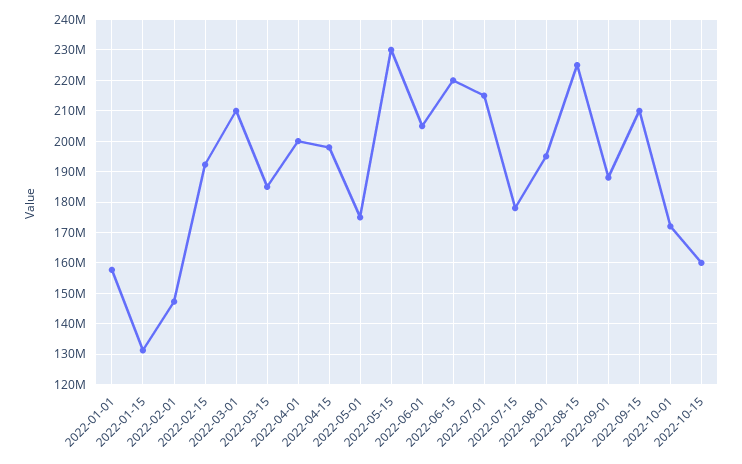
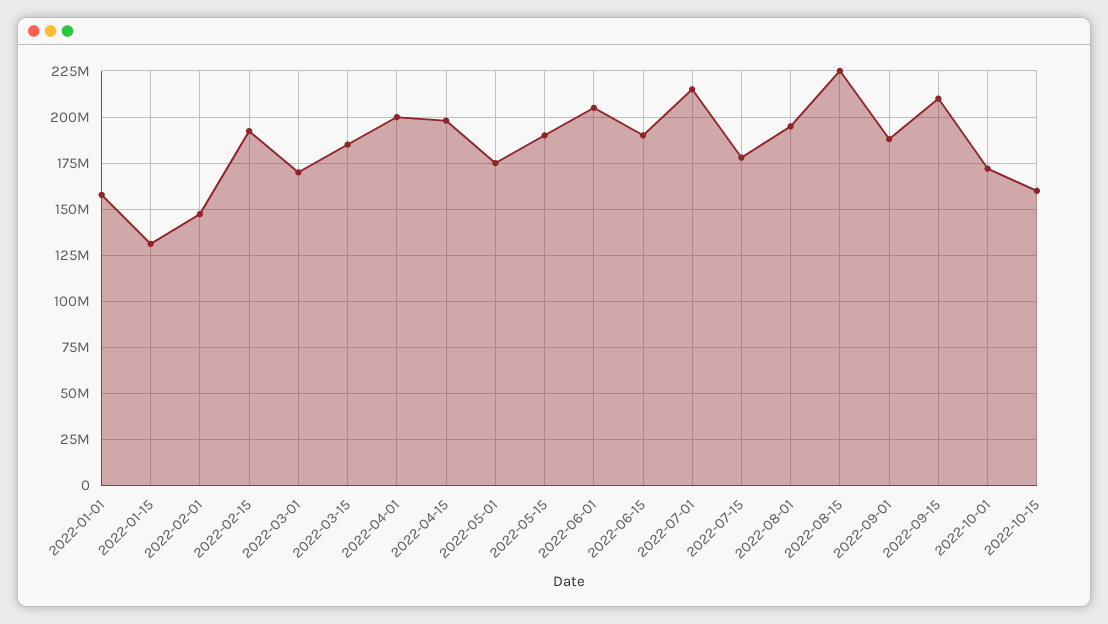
2022-03-01: 210000000 -> 170000000
2022-05-15: 230000000 -> 190000000
2022-06-15: 220000000 -> 190000000

